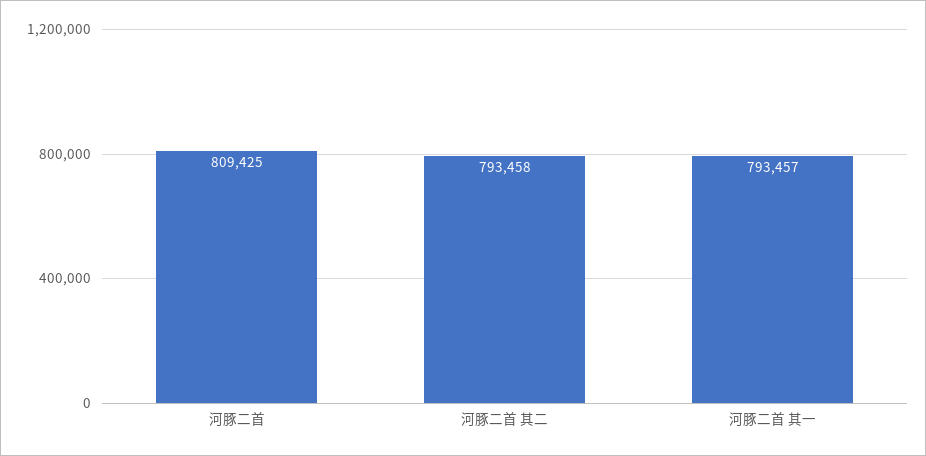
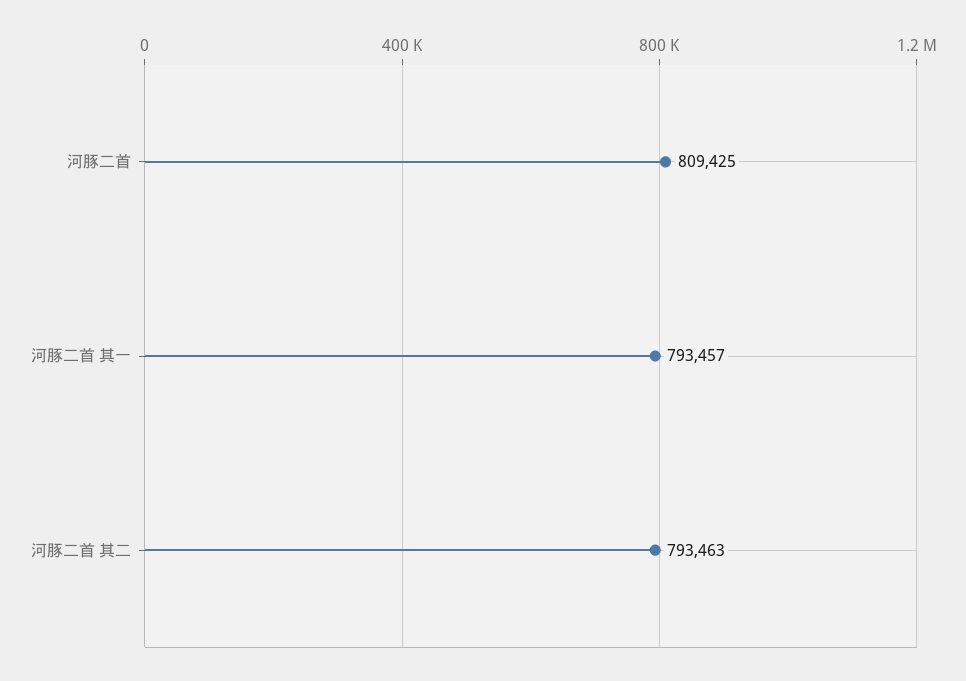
河豚二首 其二: 793458 -> 793463

